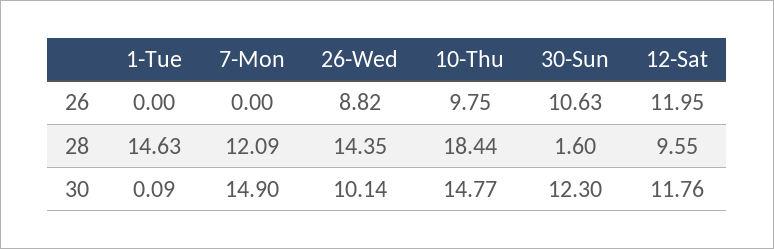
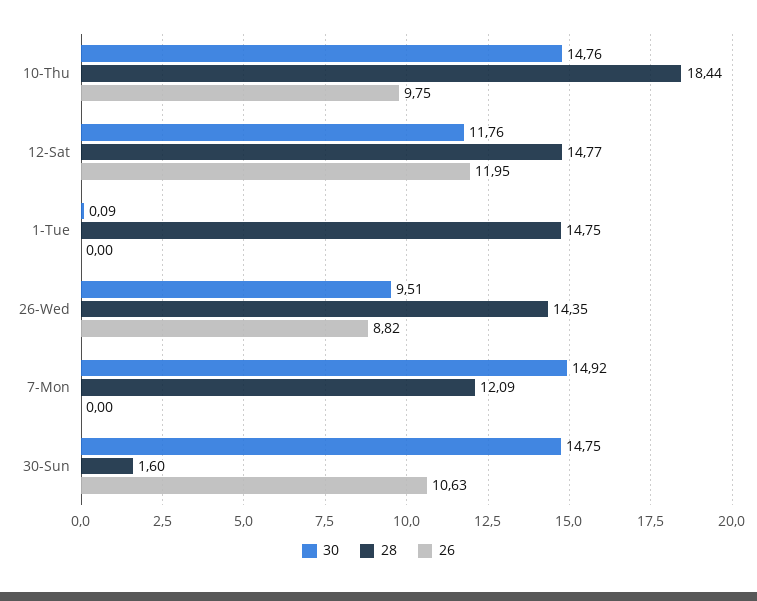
28, 1-Tue: 14.63 -> 14.75
28, 12-Sat: 9.55 -> 14.77
30, 7-Mon: 14.9 -> 14.92
30, 26-Wed: 10.14 -> 9.51
30, 10-Thu: 14.77 -> 14.76
30, 30-Sun: 12.3 -> 14.75

